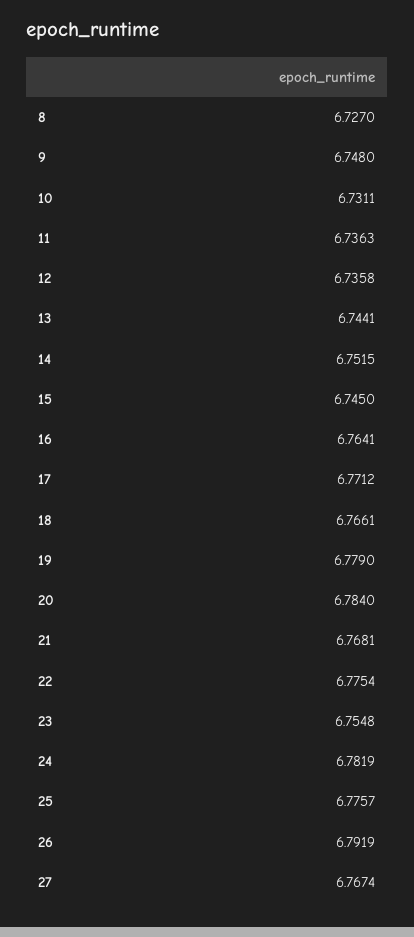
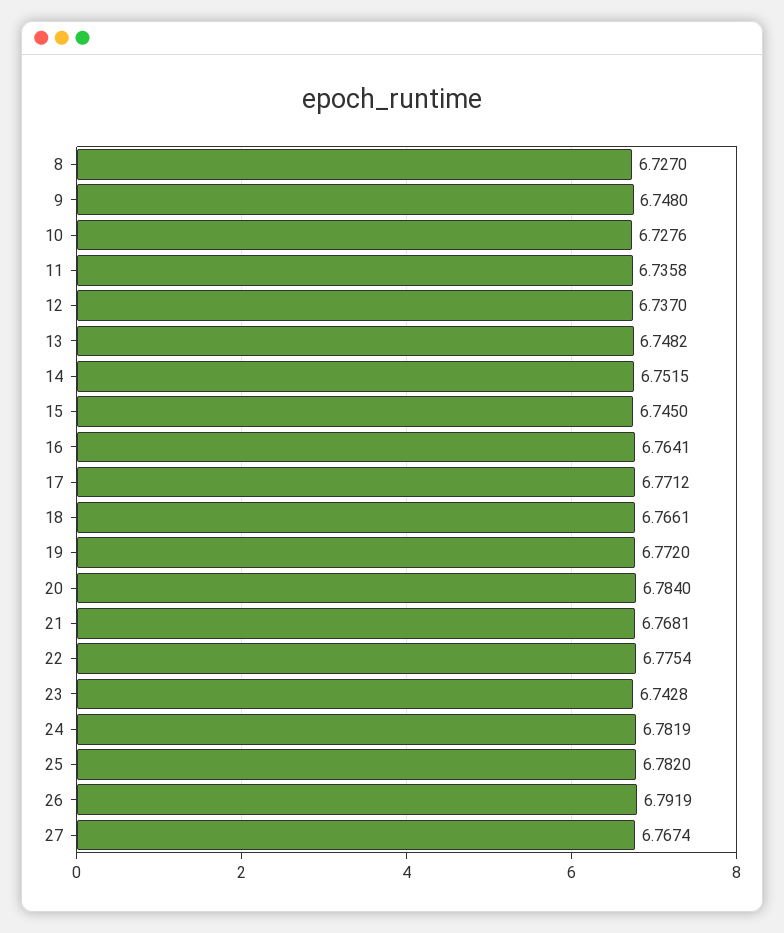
10: 6.7311 -> 6.7276
11: 6.7363 -> 6.7358
12: 6.7358 -> 6.737
13: 6.7441 -> 6.7482
19: 6.779 -> 6.772
23: 6.7548 -> 6.7428
25: 6.7757 -> 6.782

